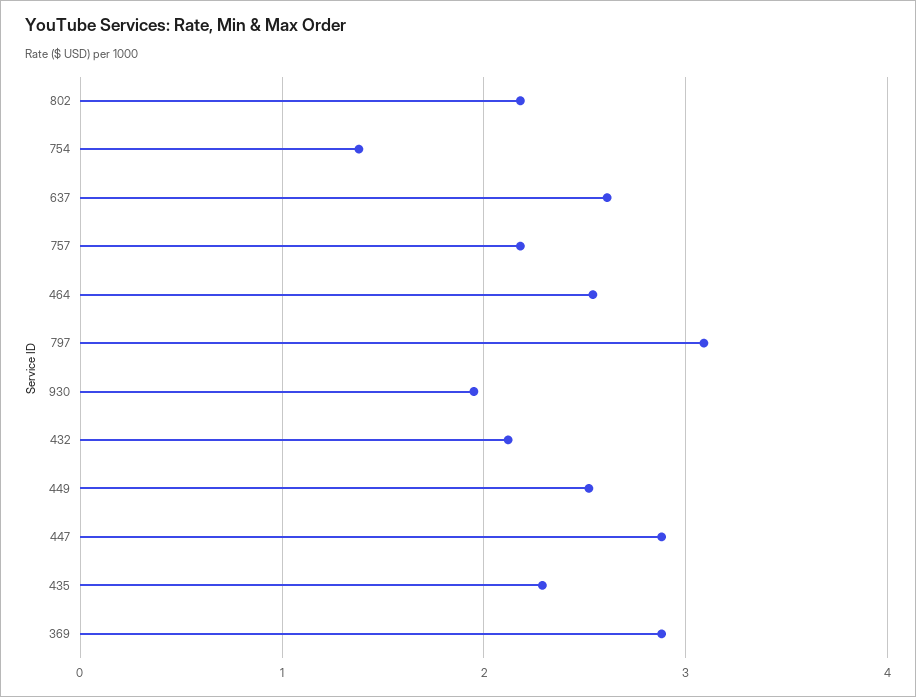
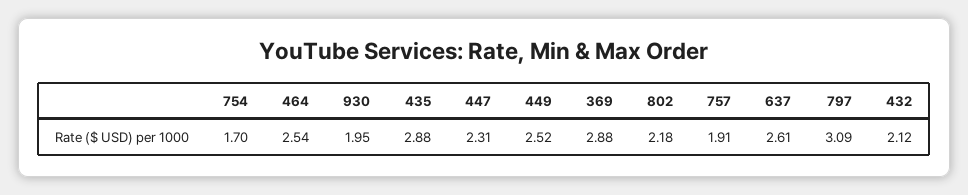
754: 1.4 -> 1.7
757: 2.2 -> 1.91
447: 2.9 -> 2.31
435: 2.3 -> 2.88

